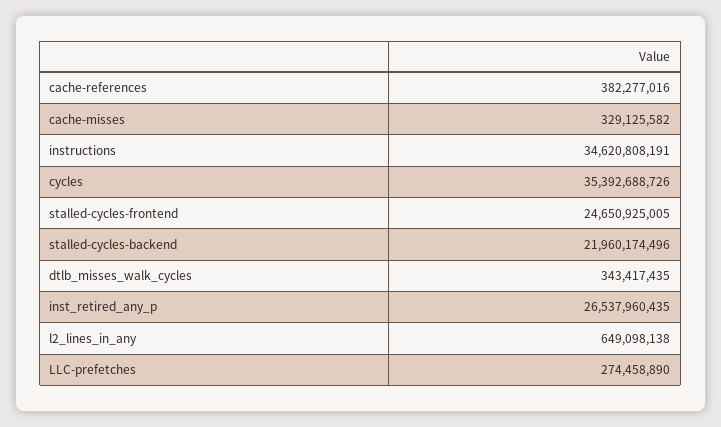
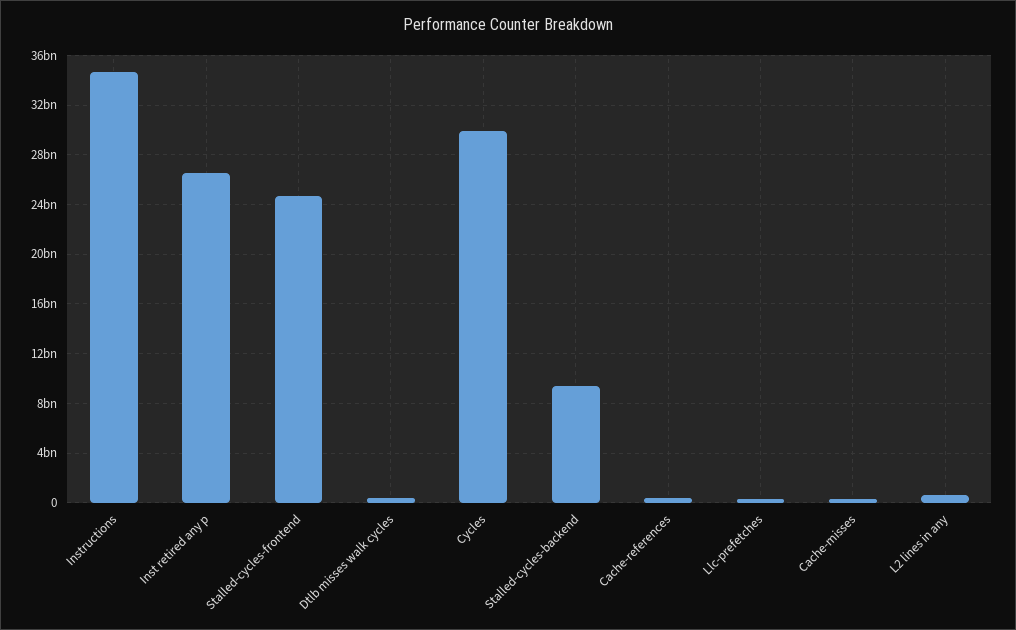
cycles: 35392688726 -> 30000000000
stalled-cycles-backend: 21960174496 -> 9500000000

